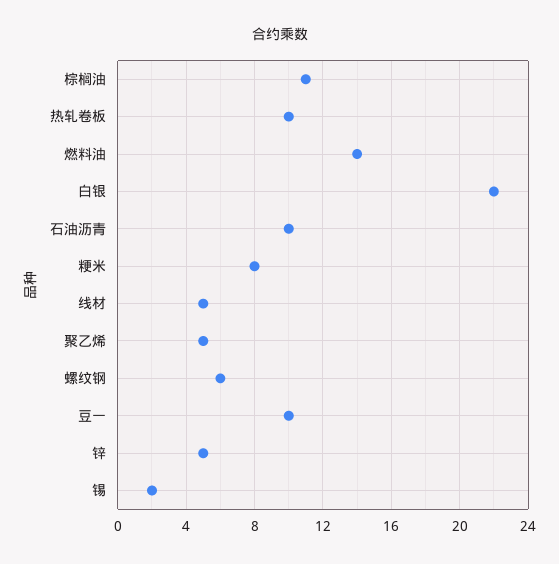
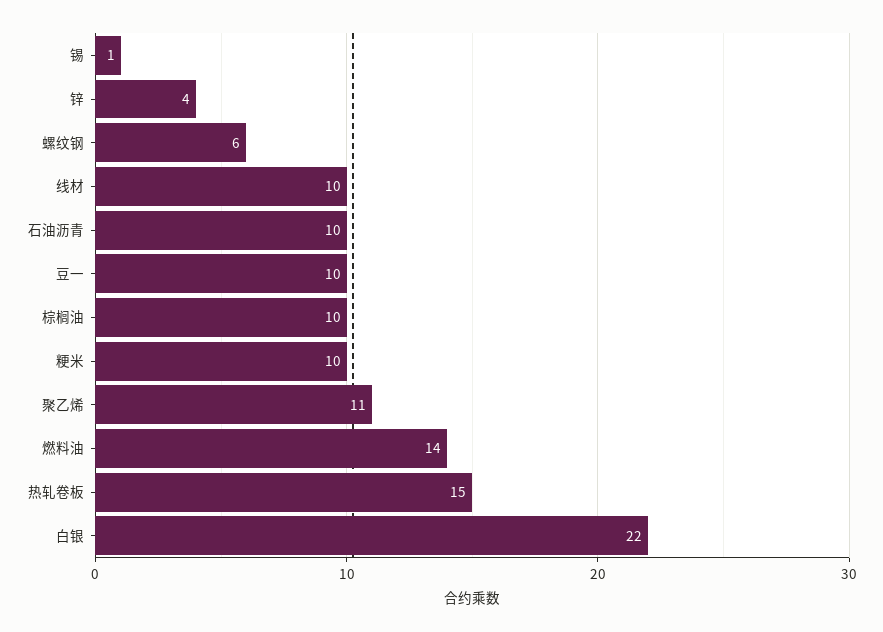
棕榈油: 11 -> 10
热轧卷板: 10 -> 15
粳米: 8 -> 10
线材: 5 -> 10
聚乙烯: 5 -> 11
锌: 5 -> 4
锡: 2 -> 1

